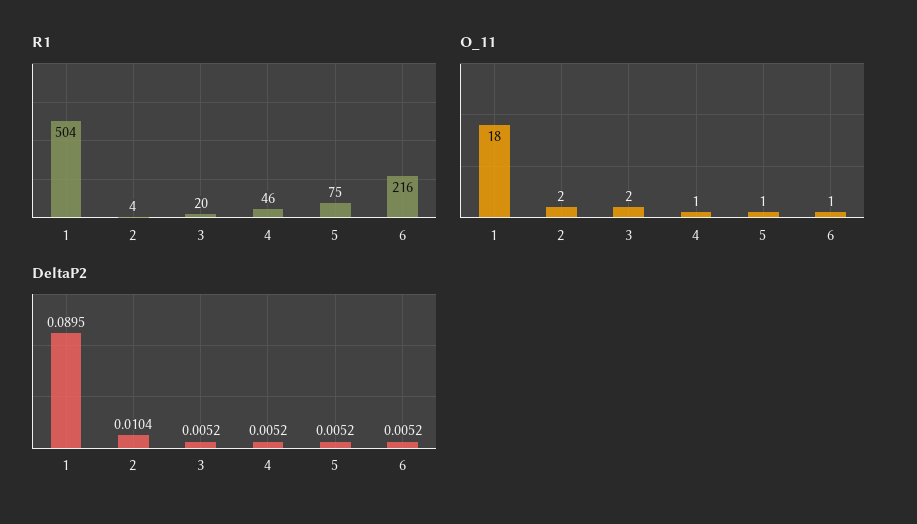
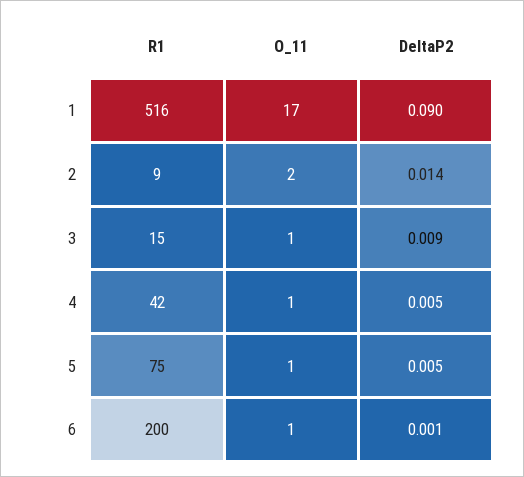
R1, 1: 504 -> 516
R1, 2: 4 -> 9
R1, 3: 20 -> 15
R1, 4: 46 -> 42
R1, 6: 216 -> 200
O_11, 1: 18 -> 17
O_11, 3: 2 -> 1
DeltaP2, 2: 0.0104 -> 0.014
DeltaP2, 3: 0.0052 -> 0.009
DeltaP2, 6: 0.0052 -> 0.001

